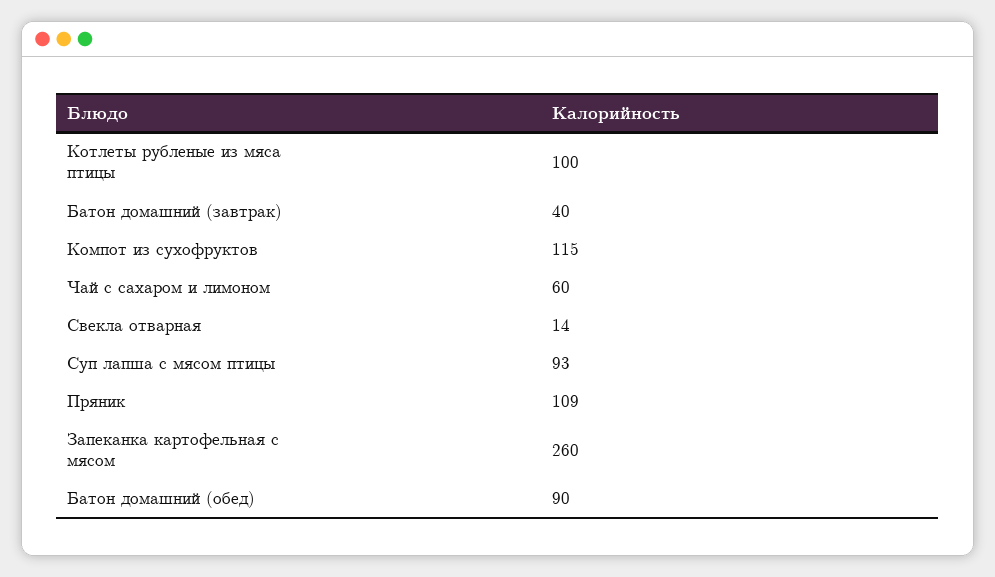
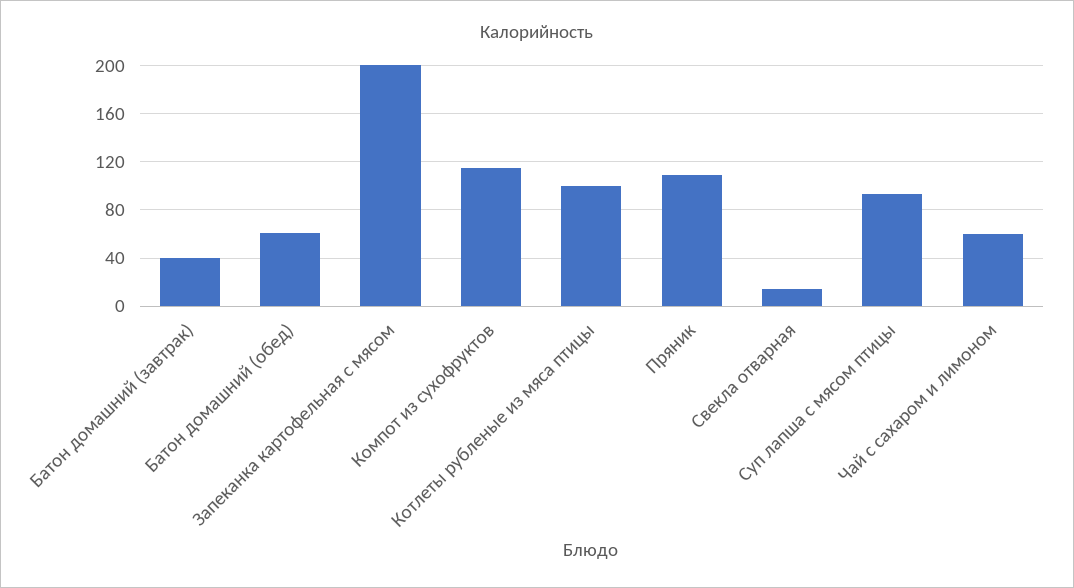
Запеканка картофельная с мясом: 260 -> 200
Батон домашний (обед): 90 -> 60

